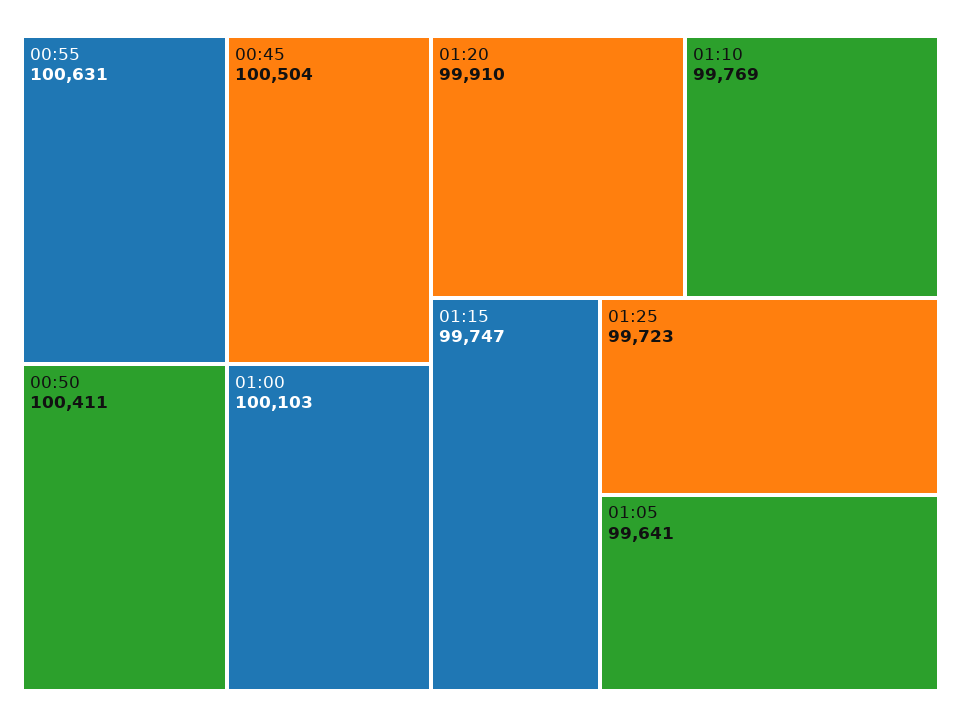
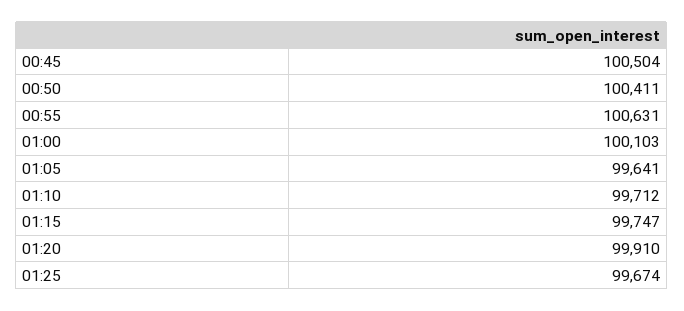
01:10: 99769 -> 99712
01:25: 99723 -> 99674

